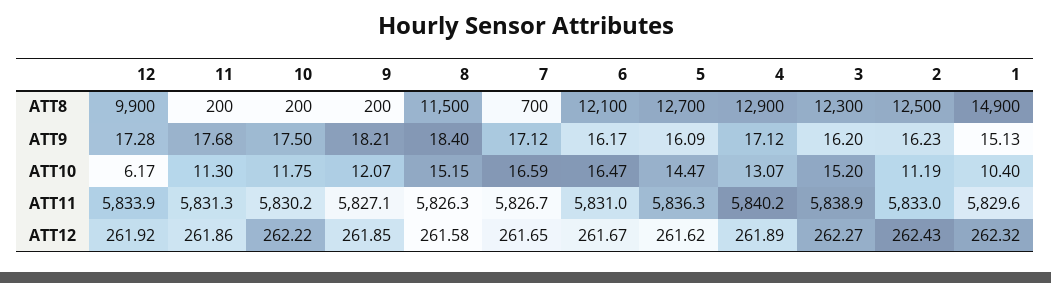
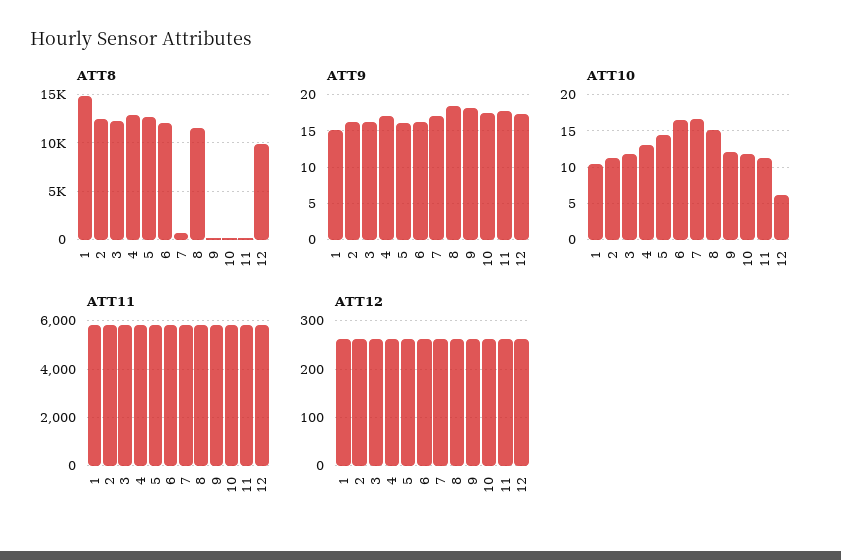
ATT10, 3: 15.2 -> 12

